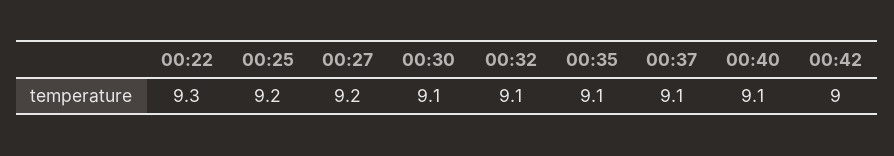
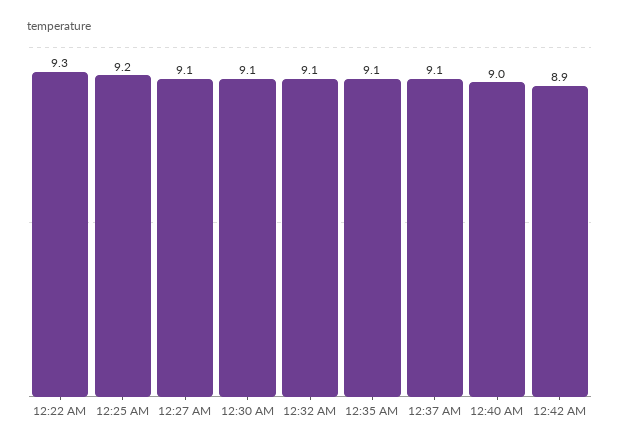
00:27: 9.2 -> 9.1
00:40: 9.1 -> 9
00:42: 9 -> 8.9

